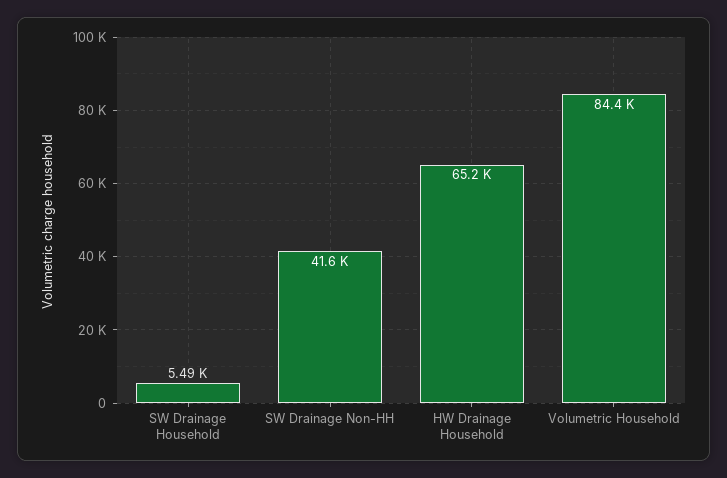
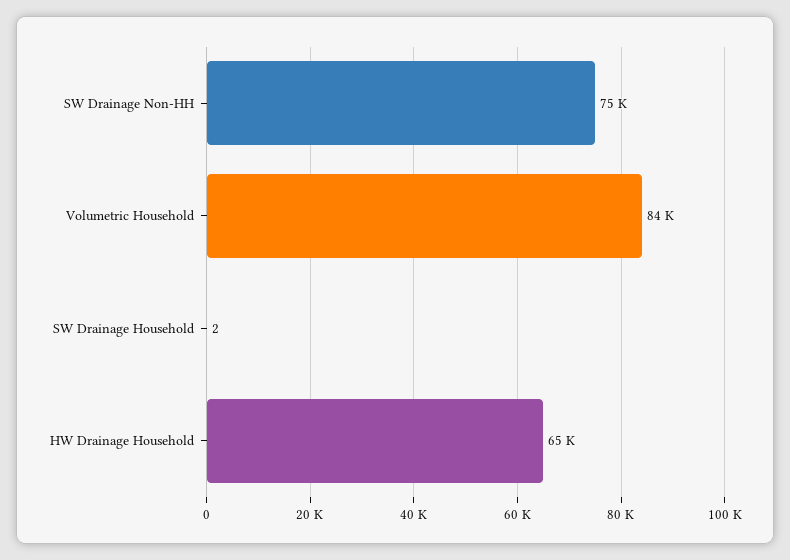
SW Drainage Household: 5490 -> 2
SW Drainage Non-HH: 41600 -> 75000

